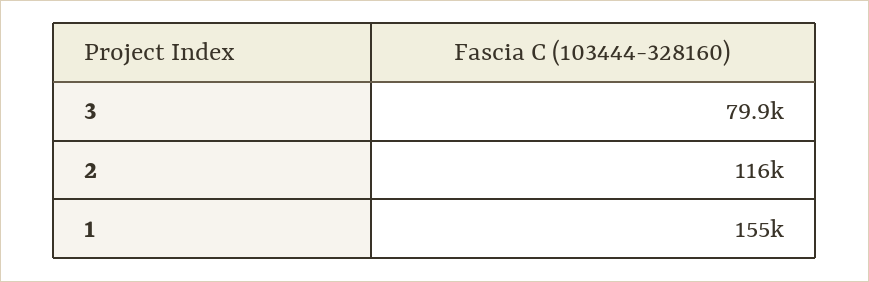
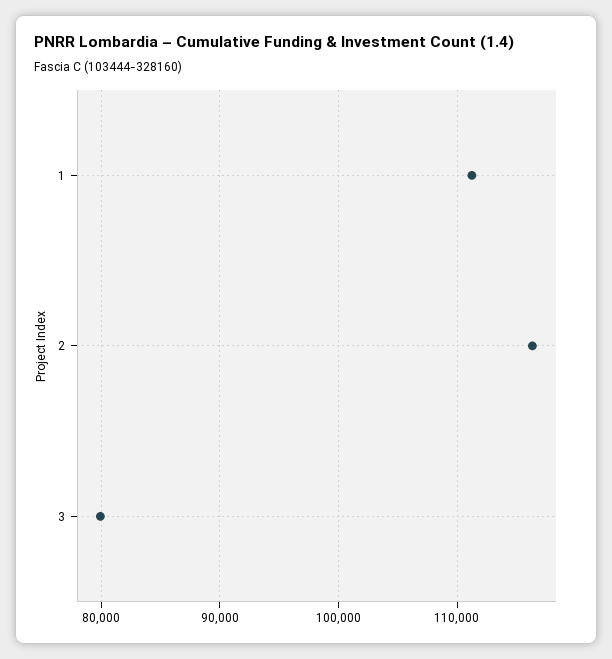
1: 155000 -> 111000

